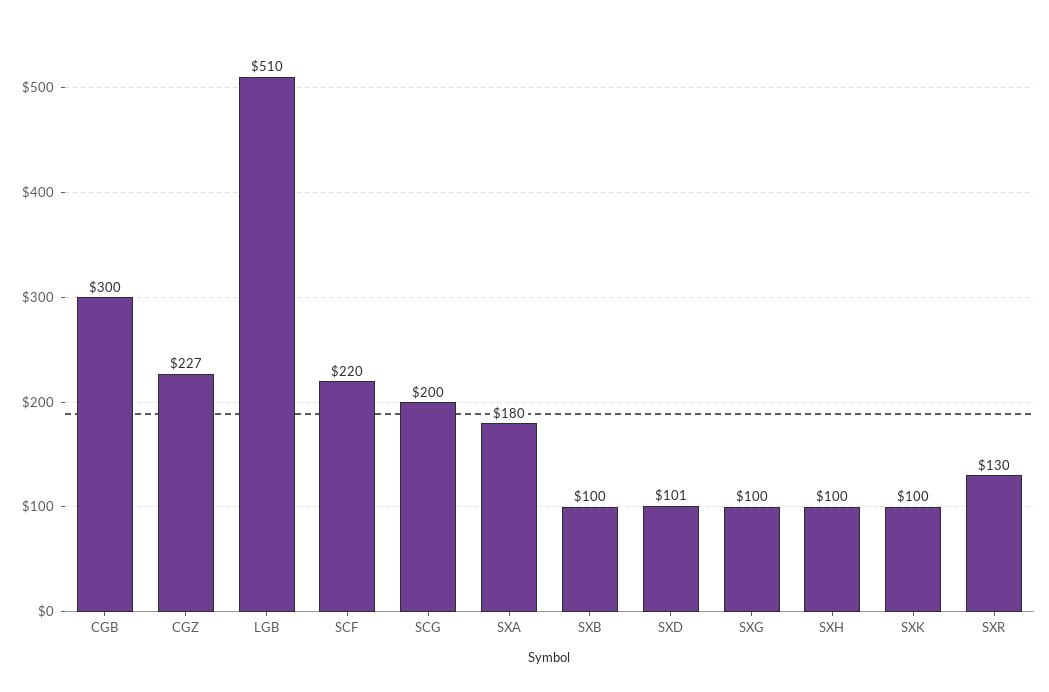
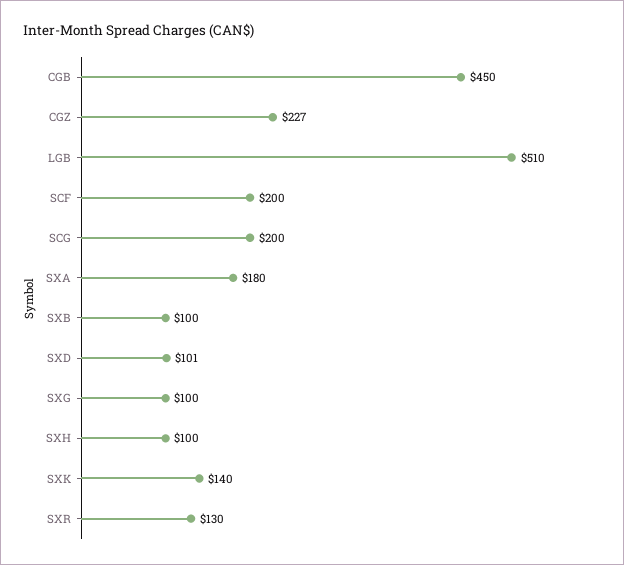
CGB: 300 -> 450
SCF: 220 -> 200
SXK: 100 -> 140

